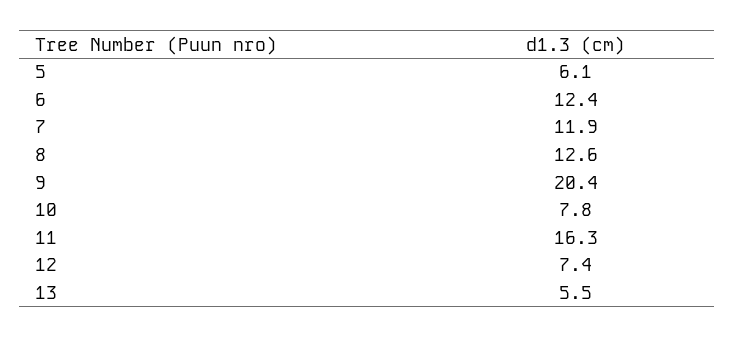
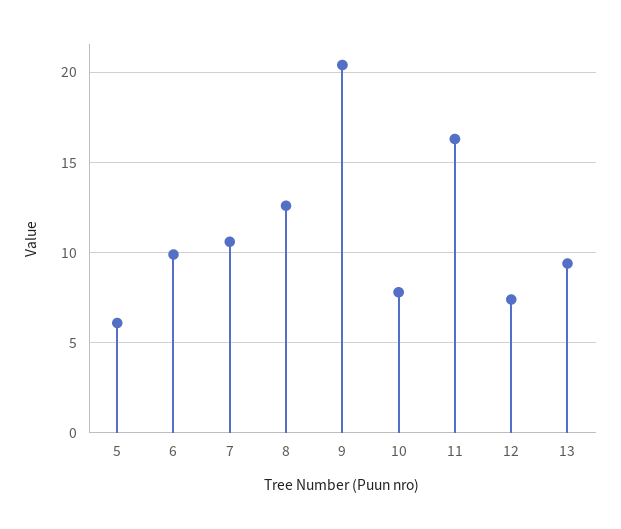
6: 12.4 -> 10
7: 11.9 -> 10.5
13: 5.5 -> 9.5

